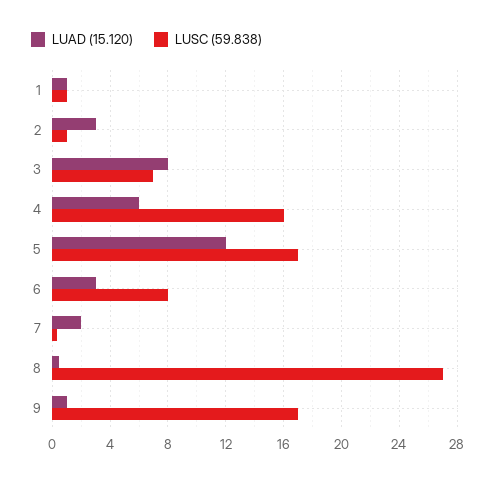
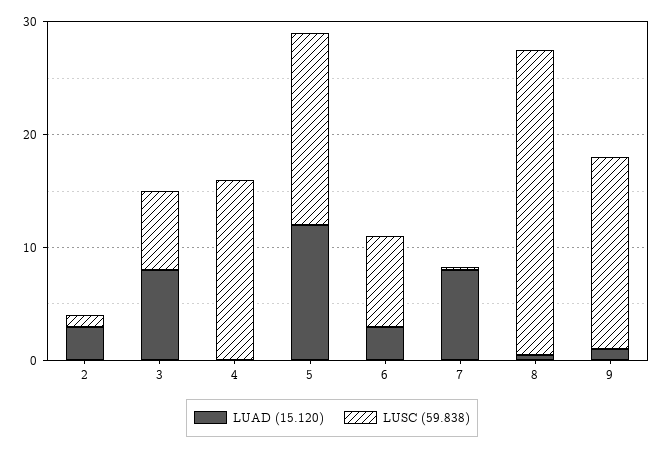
LUAD (15.120), 1: 1 -> none
LUSC (59.838), 1: 1 -> none
LUAD (15.120), 4: 6 -> 0
LUAD (15.120), 7: 2 -> 8

